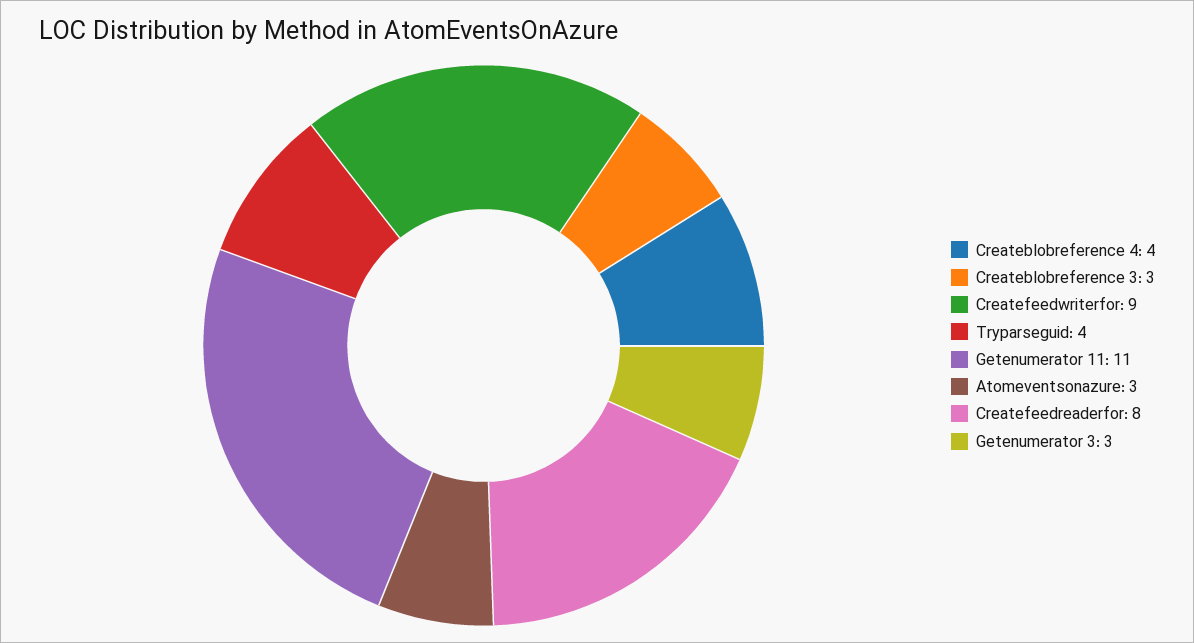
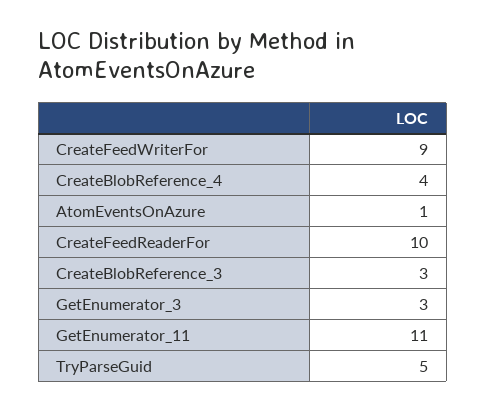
Tryparseguid: 4 -> 5
Atomeventsonazure: 3 -> 1
Createfeedreaderfor: 8 -> 10

